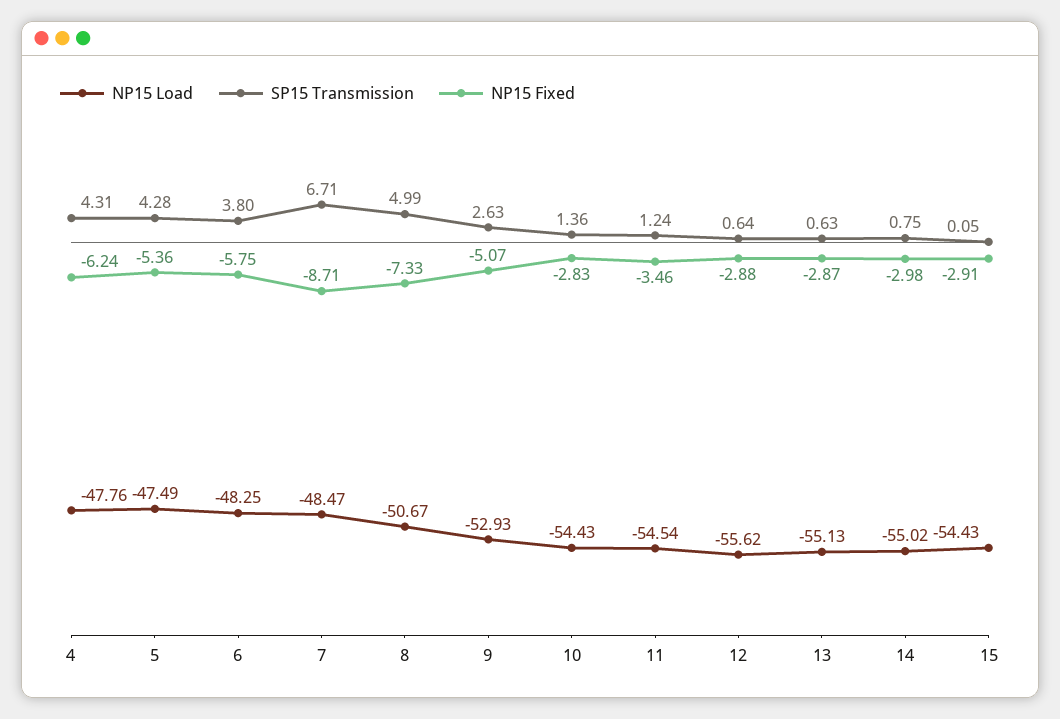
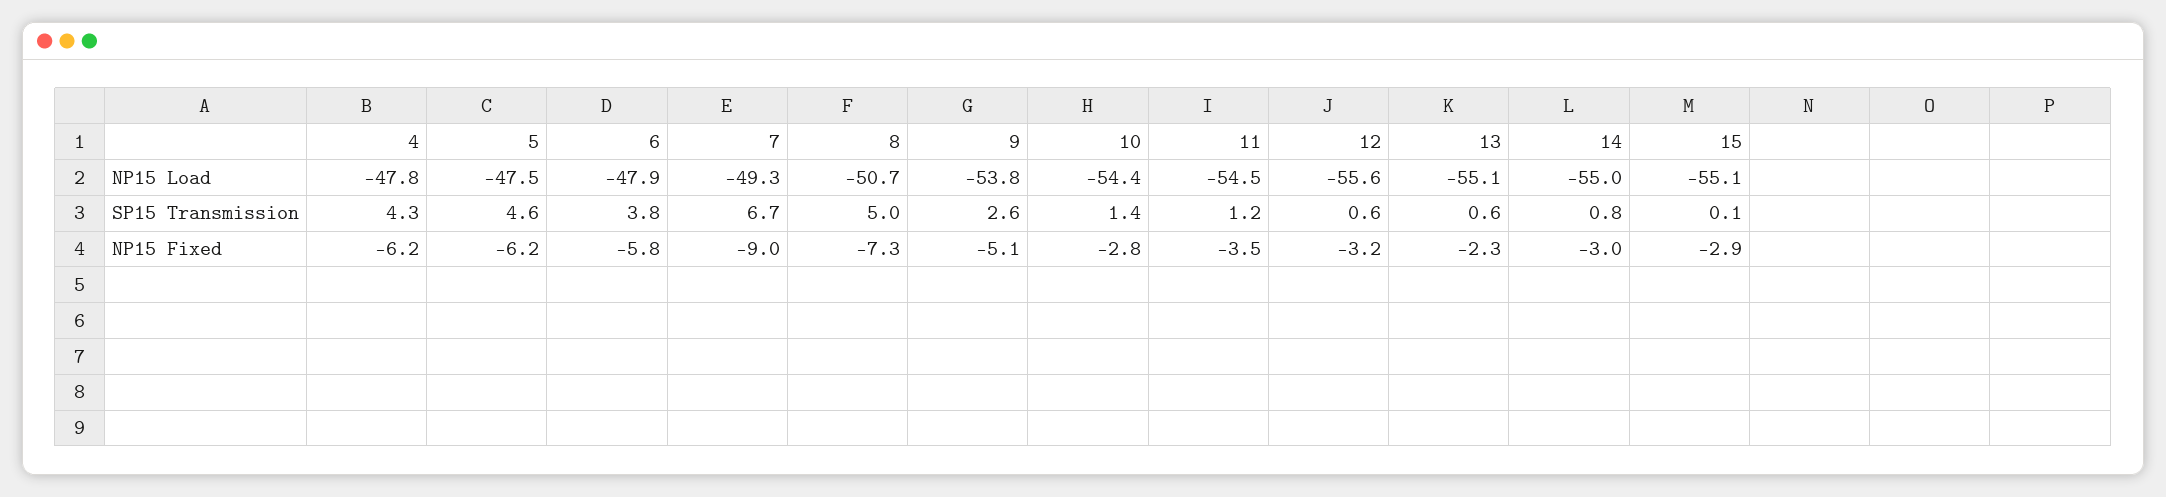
SP15 Transmission, 5: 4.28 -> 4.6
NP15 Fixed, 5: -5.36 -> -6.2
NP15 Load, 6: -48.25 -> -47.9
NP15 Load, 7: -48.47 -> -49.3
NP15 Fixed, 7: -8.71 -> -9
NP15 Load, 9: -52.93 -> -53.8
NP15 Fixed, 12: -2.88 -> -3.2
NP15 Fixed, 13: -2.87 -> -2.3
NP15 Load, 15: -54.43 -> -55.1

